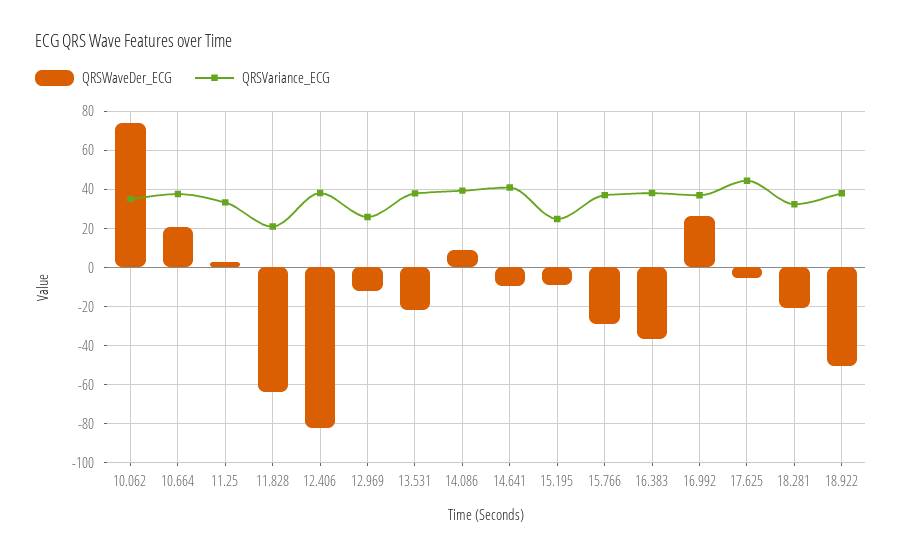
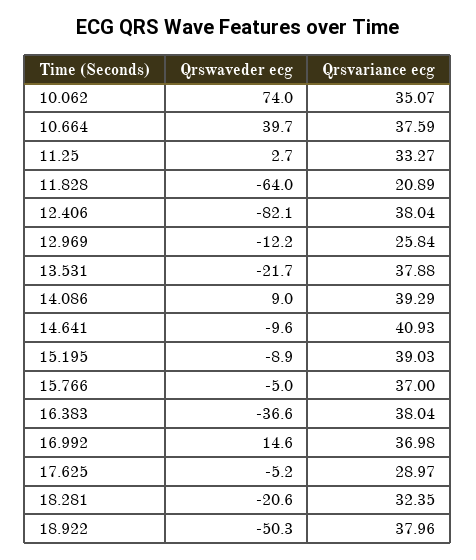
QRSWaveDer_ECG, 10.664: 20 -> 39.7
QRSVariance_ECG, 15.195: 25 -> 39.03
QRSWaveDer_ECG, 15.766: -30 -> -5
QRSWaveDer_ECG, 16.992: 25 -> 14.6
QRSVariance_ECG, 17.625: 45 -> 28.97

